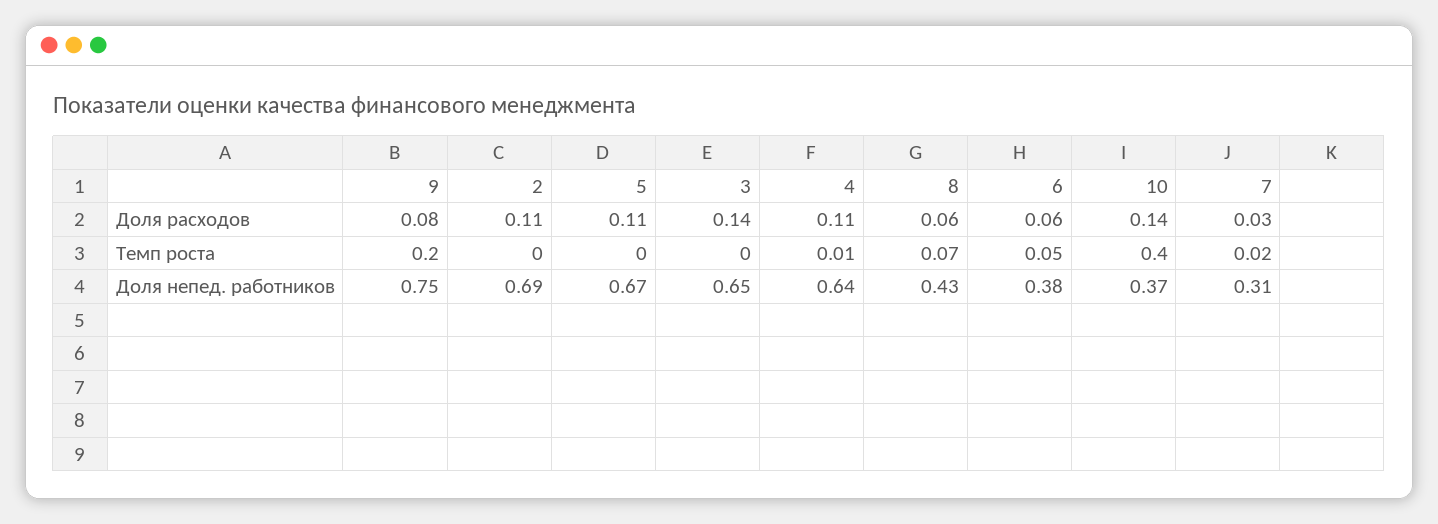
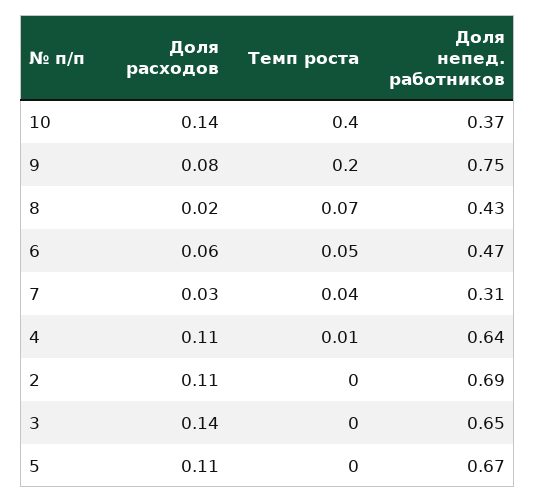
8, Доля расходов: 0.06 -> 0.02
7, Темп роста: 0.02 -> 0.04
6, Доля непед. работников: 0.38 -> 0.47

